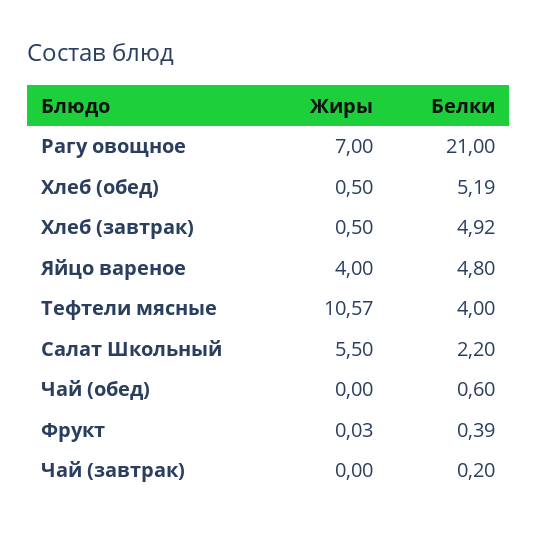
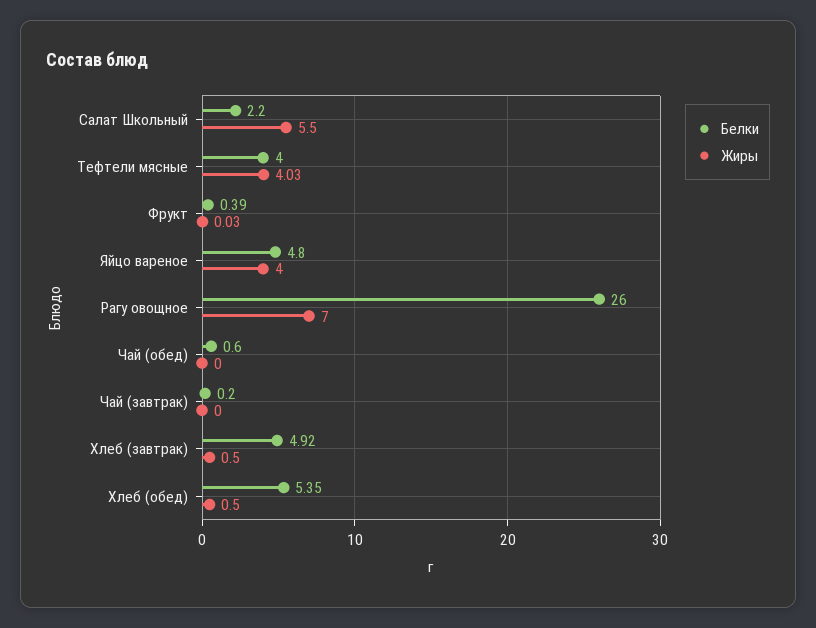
Белки, Рагу овощное: 21 -> 26
Белки, Хлеб (обед): 5.19 -> 5.35
Жиры, Тефтели мясные: 10.57 -> 4.03

